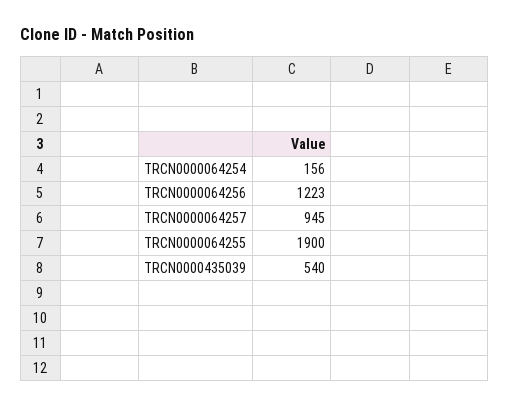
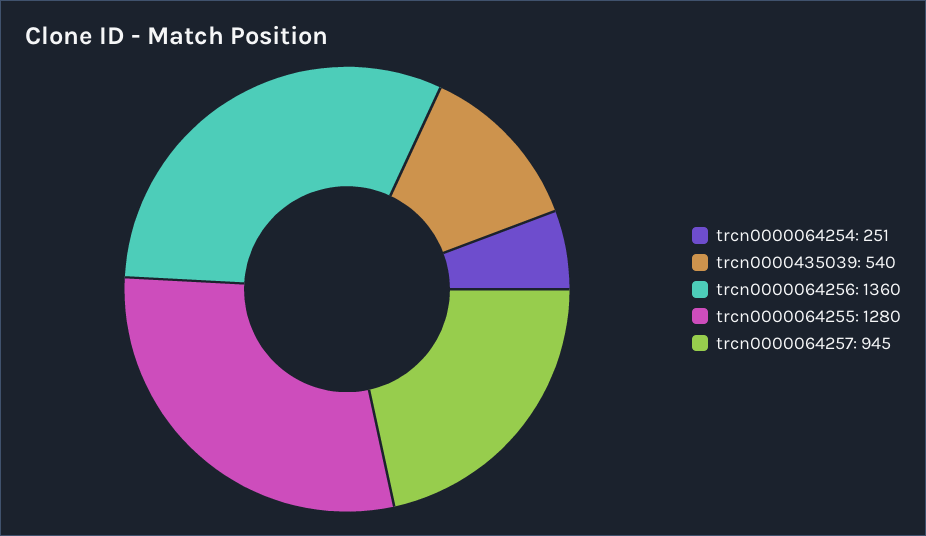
TRCN0000064254: 156 -> 251
TRCN0000064256: 1223 -> 1360
TRCN0000064255: 1900 -> 1280

